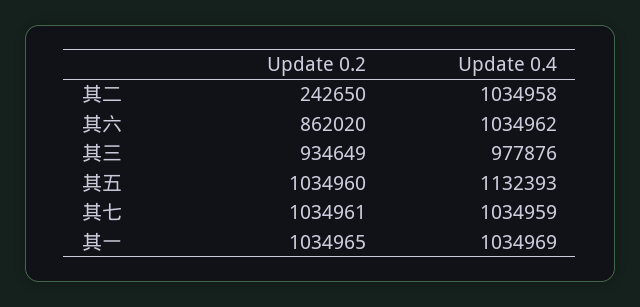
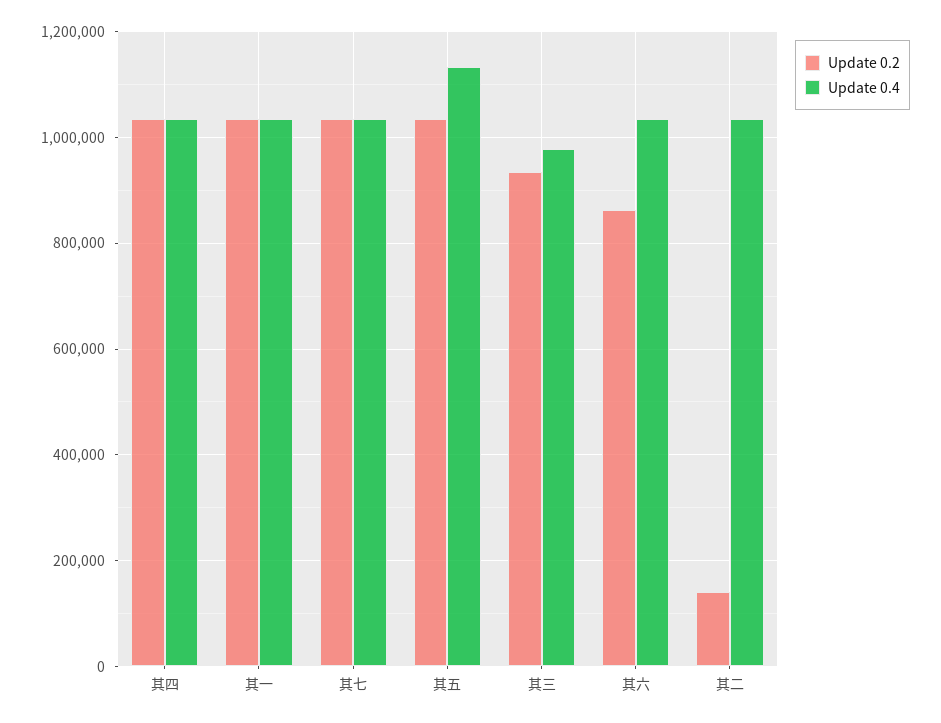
Update 0.2, 其二: 242650 -> 140000
Update 0.2, 其四: none -> 1040000
Update 0.4, 其四: none -> 1040000

